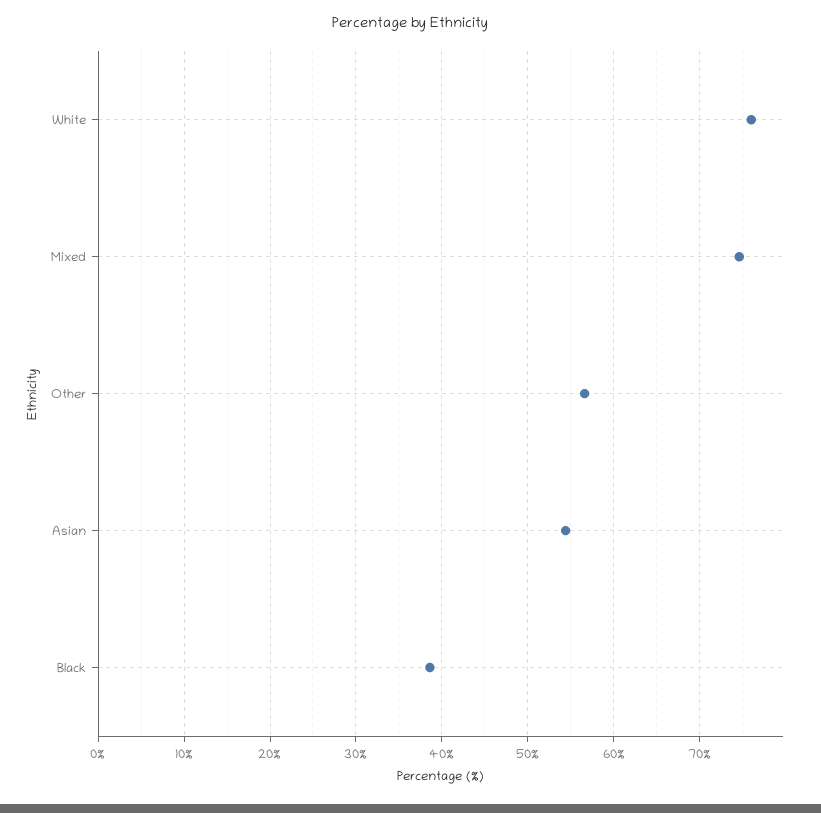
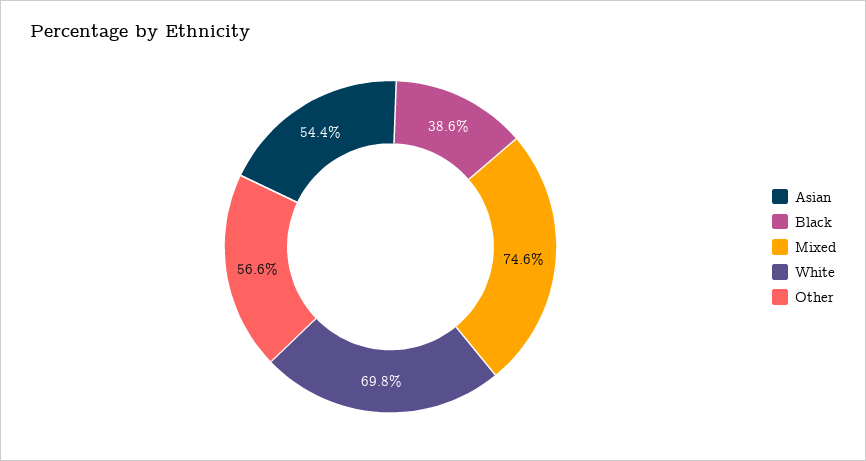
White: 76 -> 69.8

